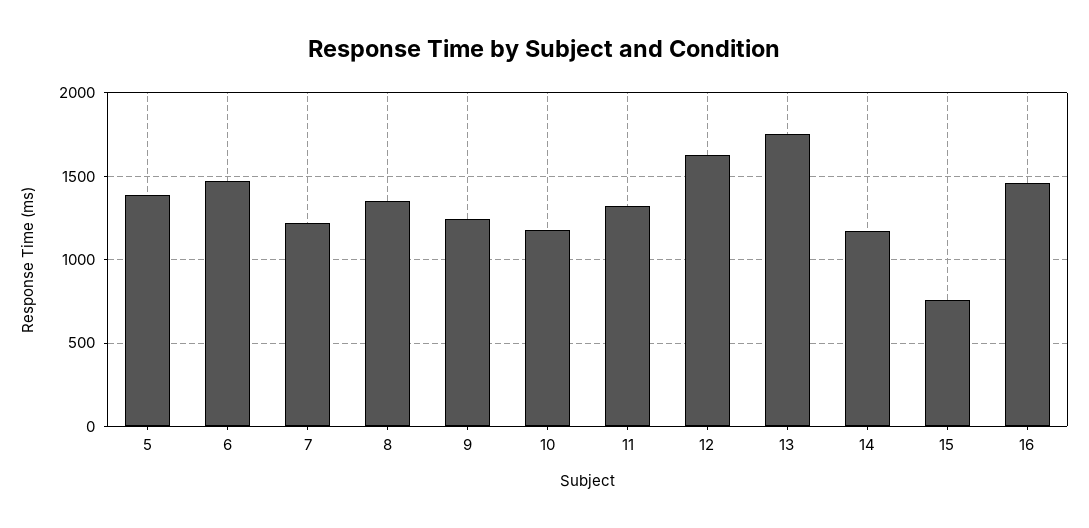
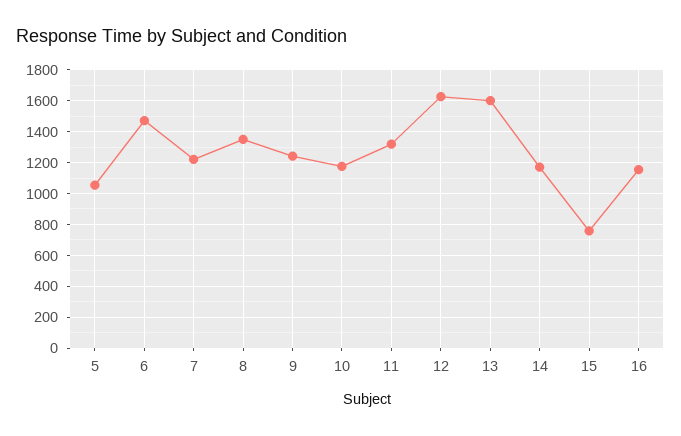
5: 1400 -> 1050
13: 1750 -> 1600
16: 1450 -> 1150

